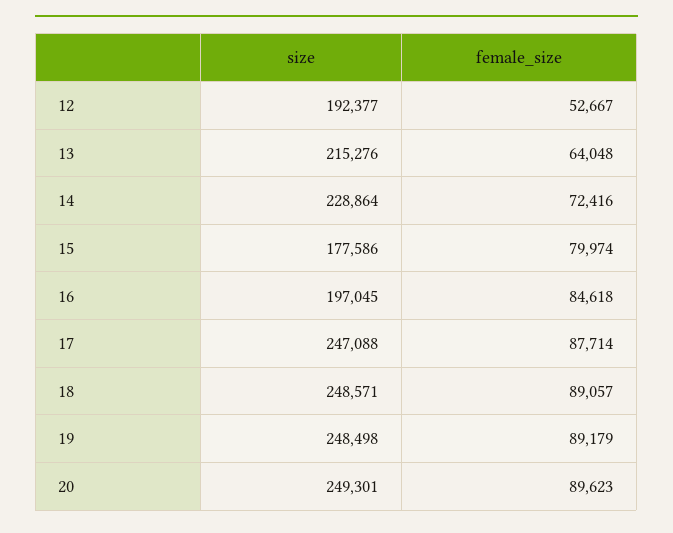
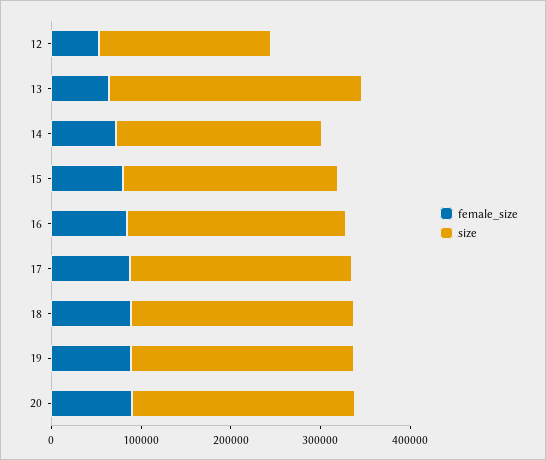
size, 13: 215276 -> 280000
size, 15: 177586 -> 240000
size, 16: 197045 -> 240000

